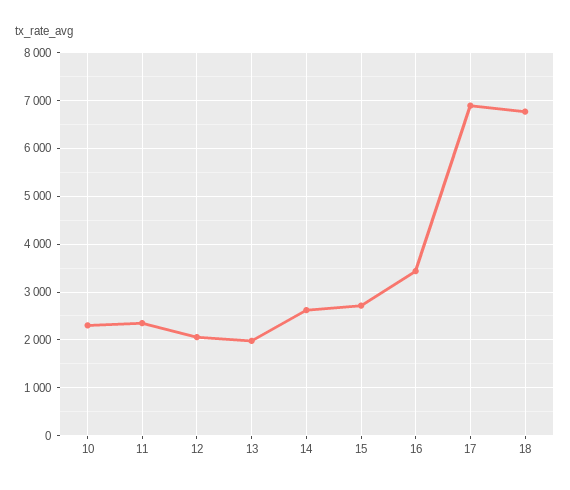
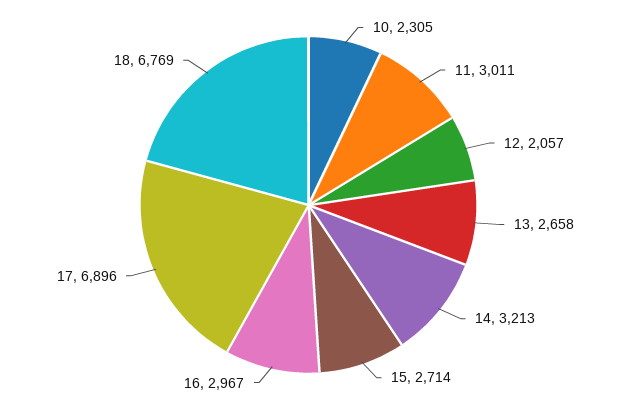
11: 2400 -> 3011
13: 2000 -> 2658
14: 2600 -> 3213
16: 3400 -> 2967

